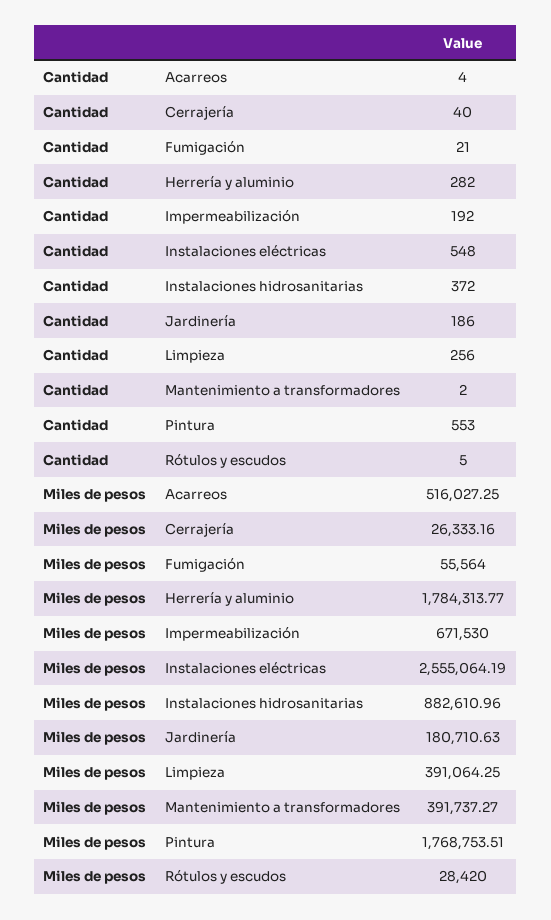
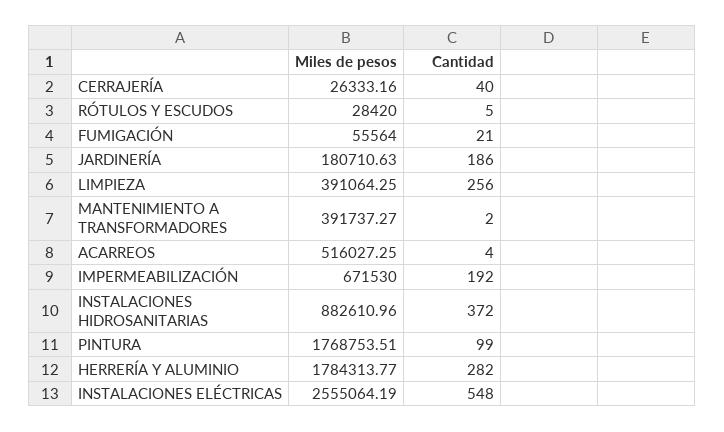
Cantidad, Pintura: 553 -> 99

